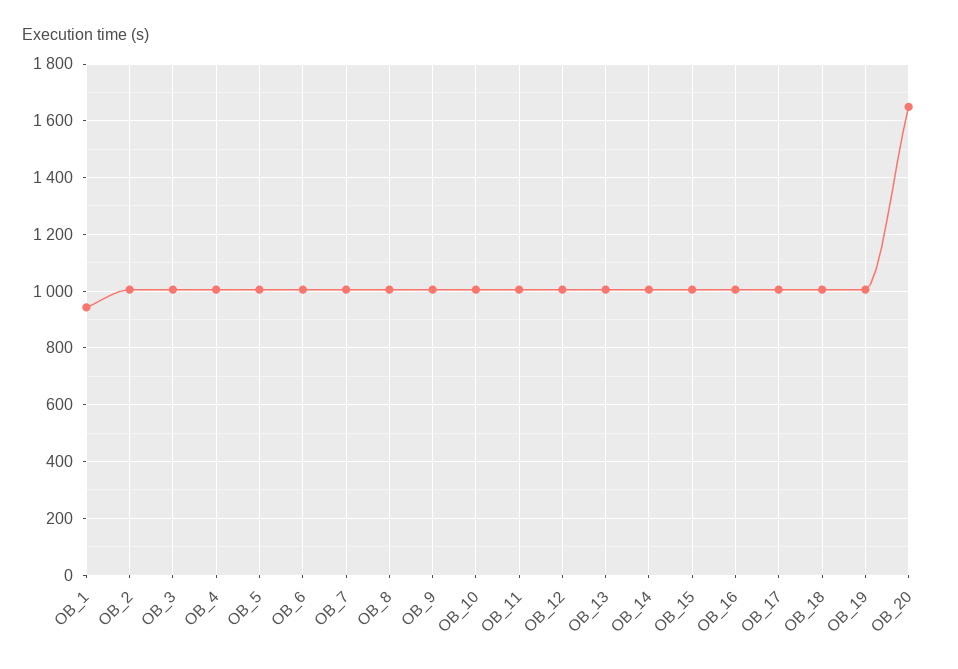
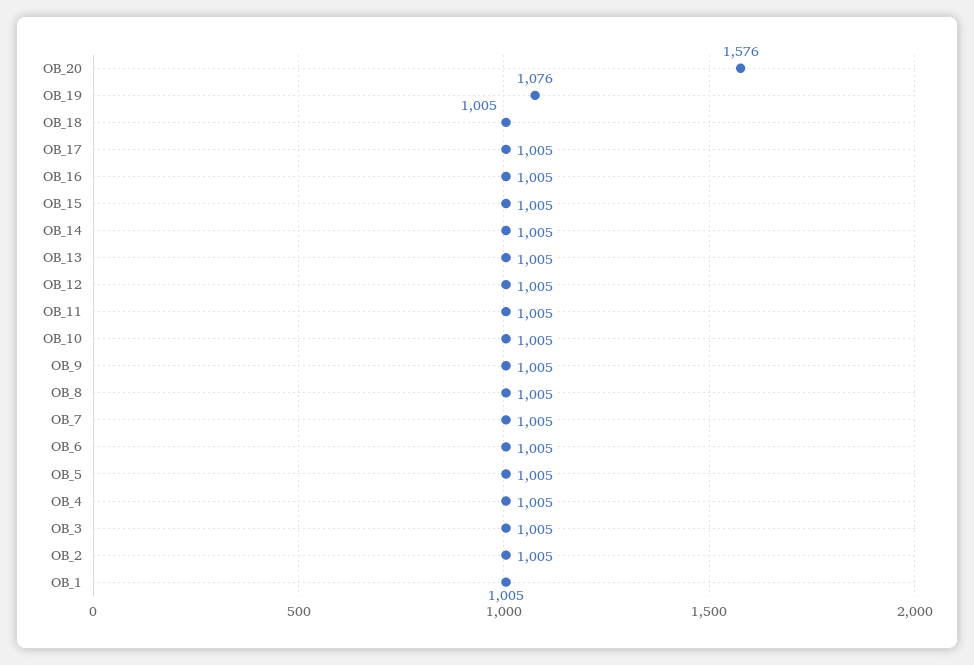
OB_1: 950 -> 1005
OB_19: 1000 -> 1076
OB_20: 1650 -> 1576

